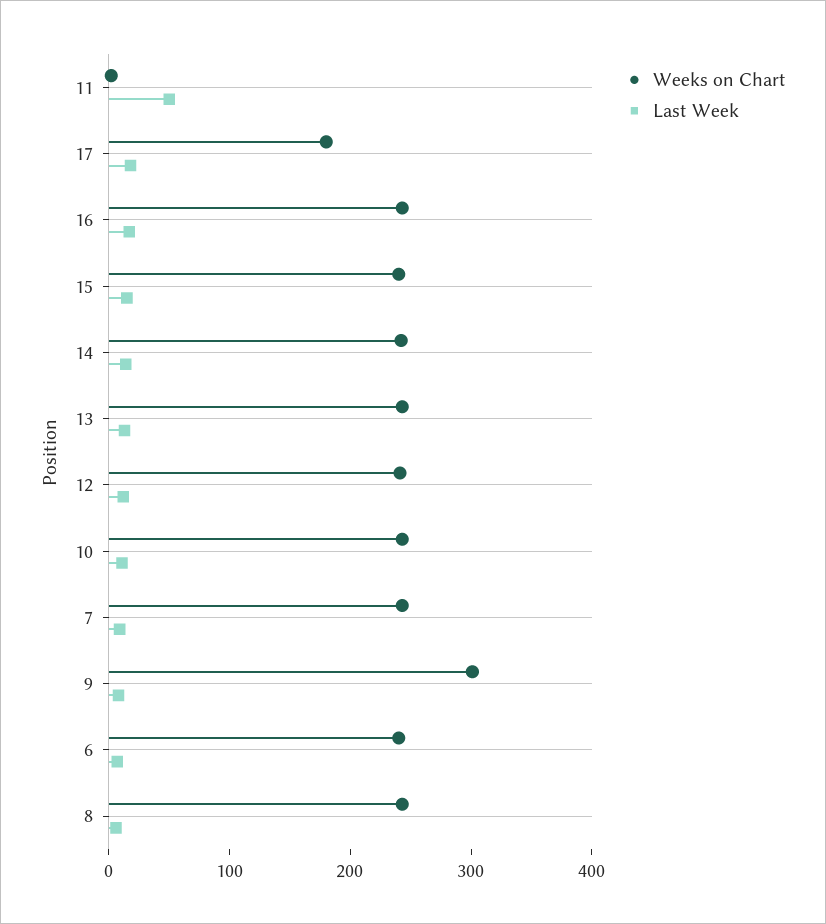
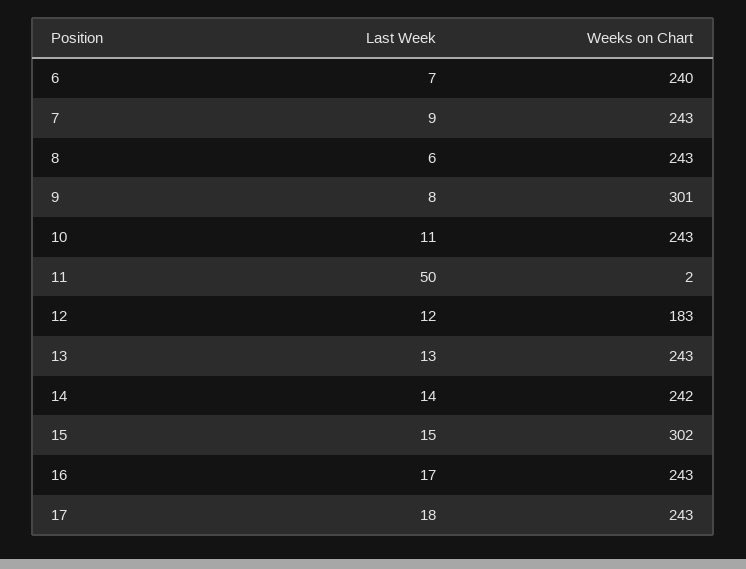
Weeks on Chart, 17: 180 -> 243
Weeks on Chart, 15: 240 -> 302
Weeks on Chart, 12: 240 -> 183

